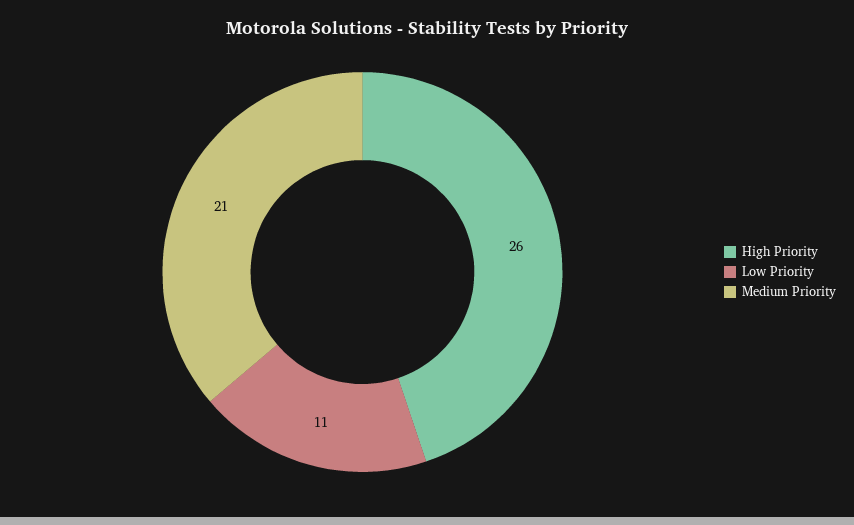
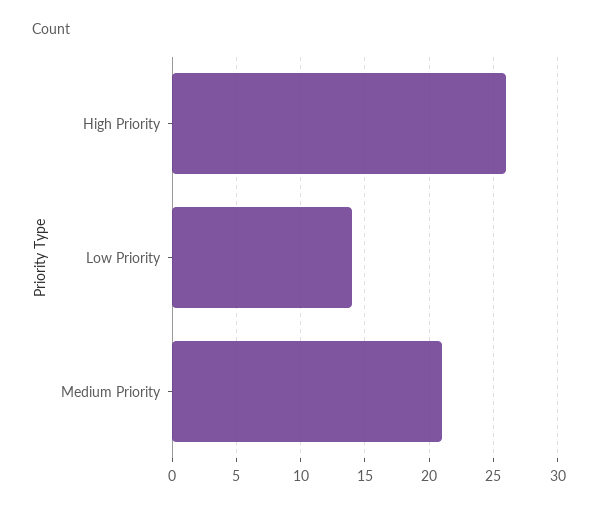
Low Priority: 11 -> 14

